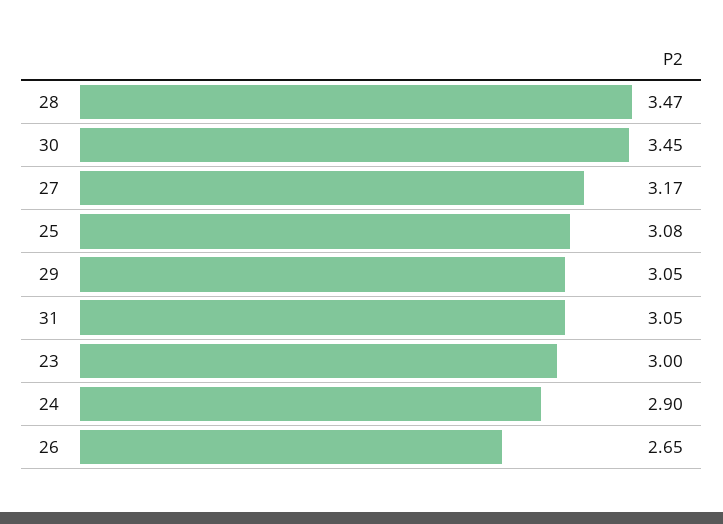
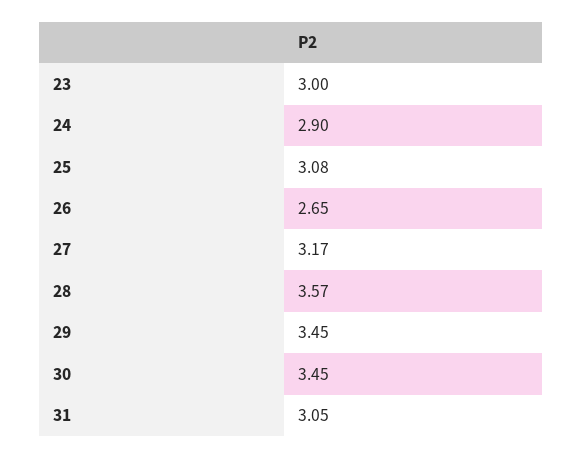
28: 3.47 -> 3.57
29: 3.05 -> 3.45

